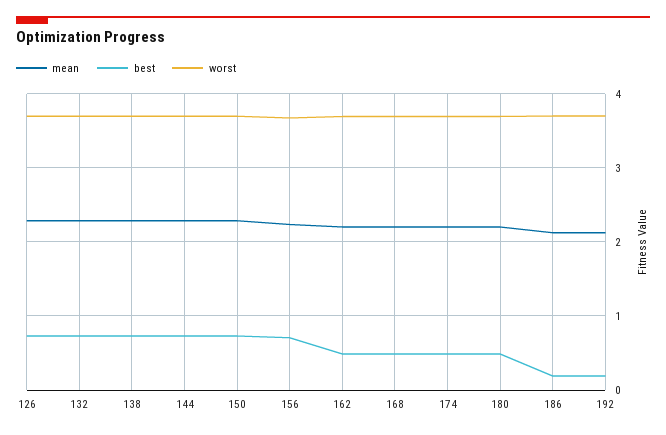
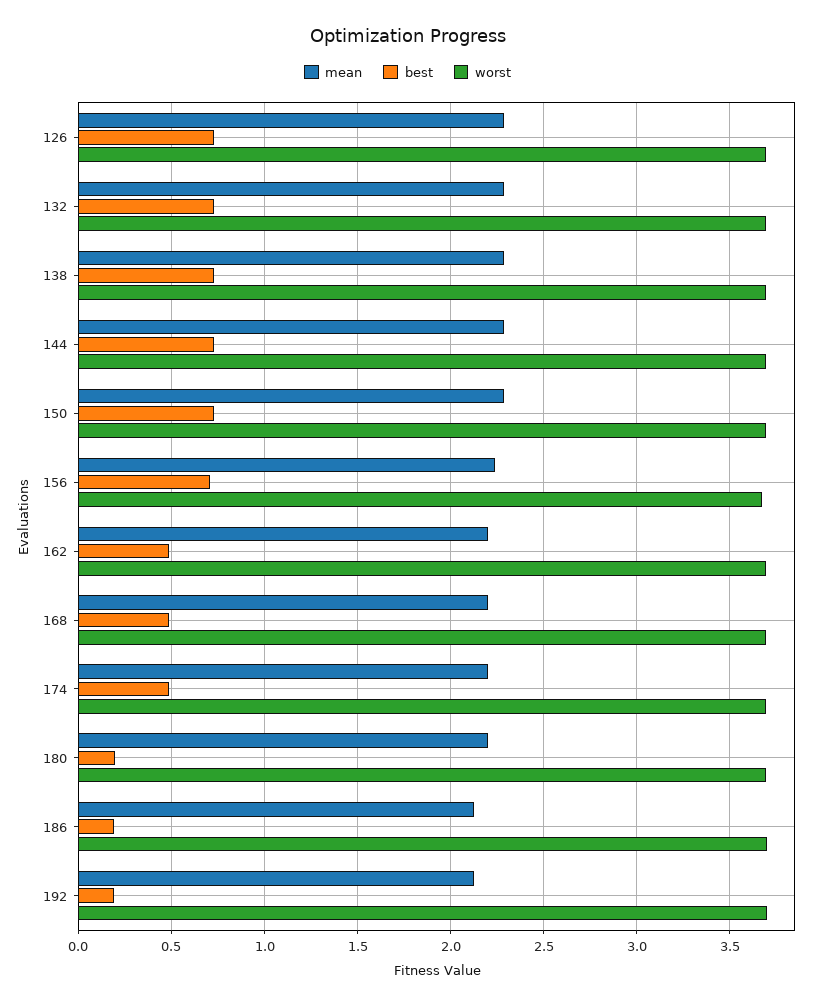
best, 180: 0.5 -> 0.2

